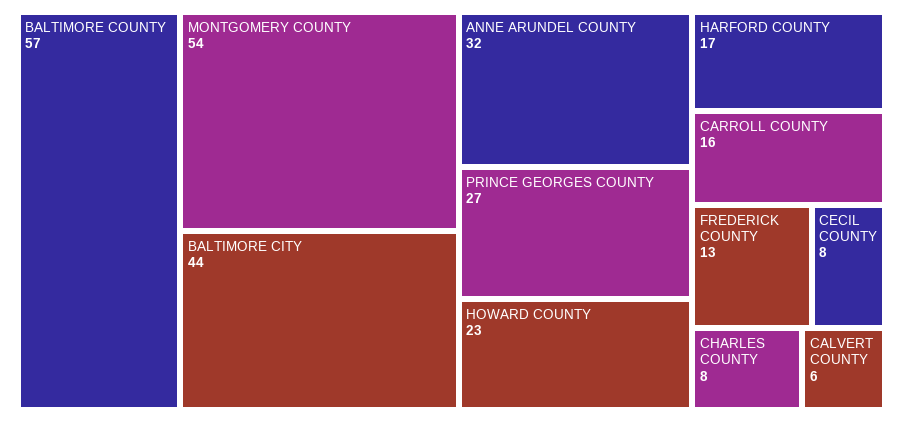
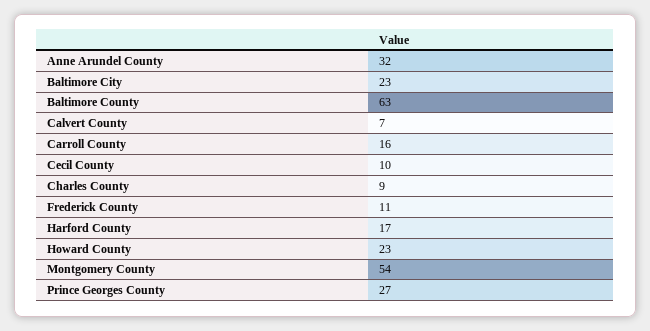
BALTIMORE COUNTY: 57 -> 63
BALTIMORE CITY: 44 -> 23
FREDERICK COUNTY: 13 -> 11
CECIL COUNTY: 8 -> 10
CHARLES COUNTY: 8 -> 9
CALVERT COUNTY: 6 -> 7

